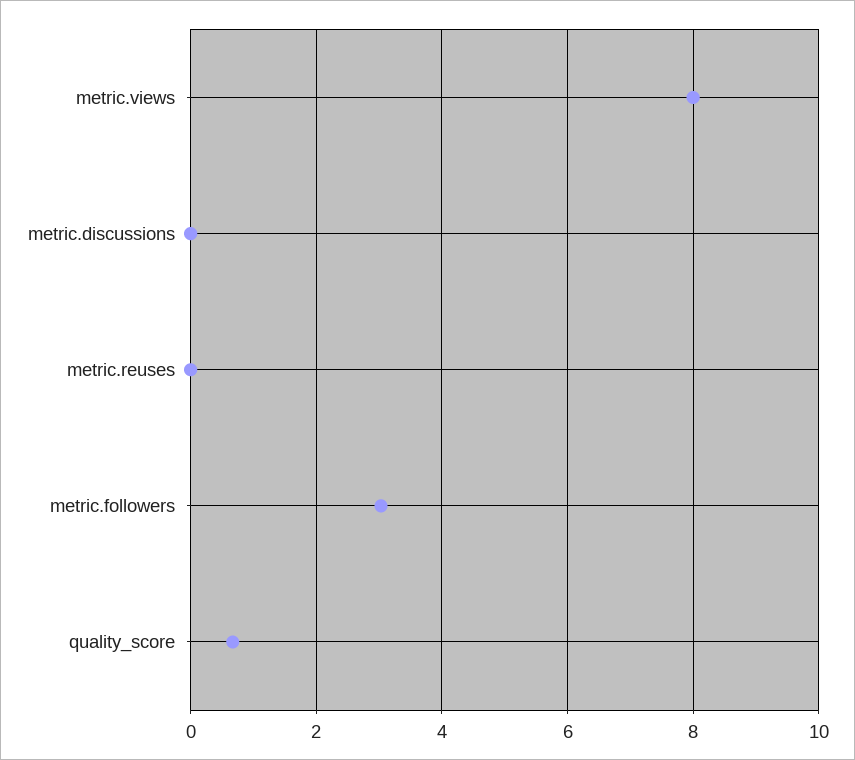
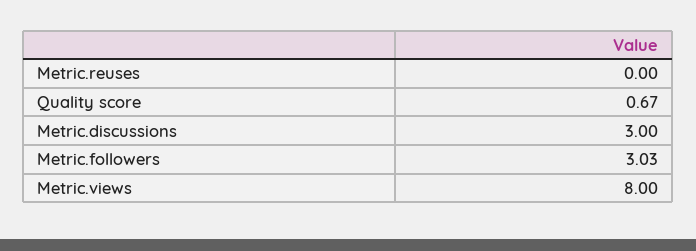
metric.discussions: 0 -> 3

